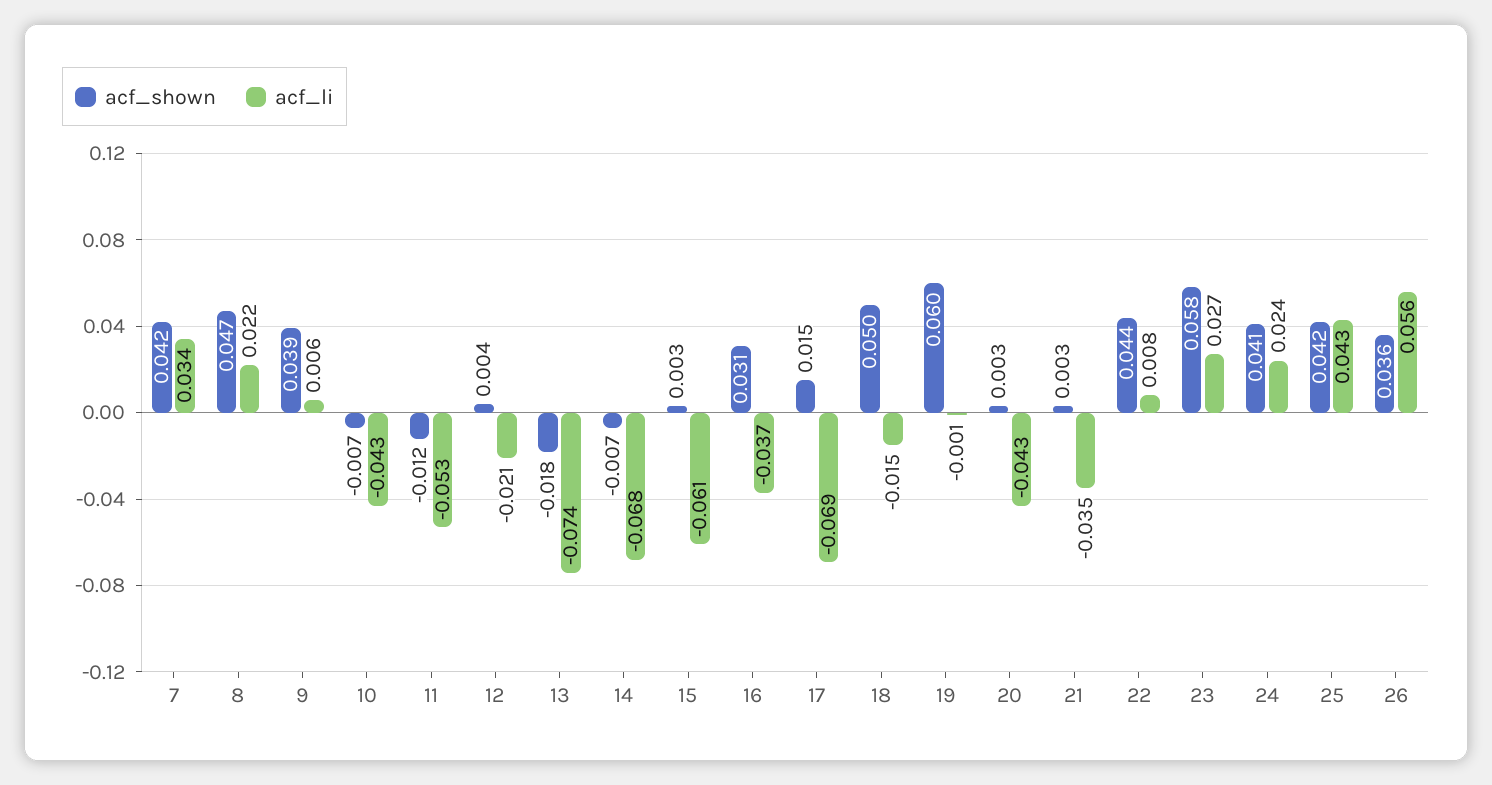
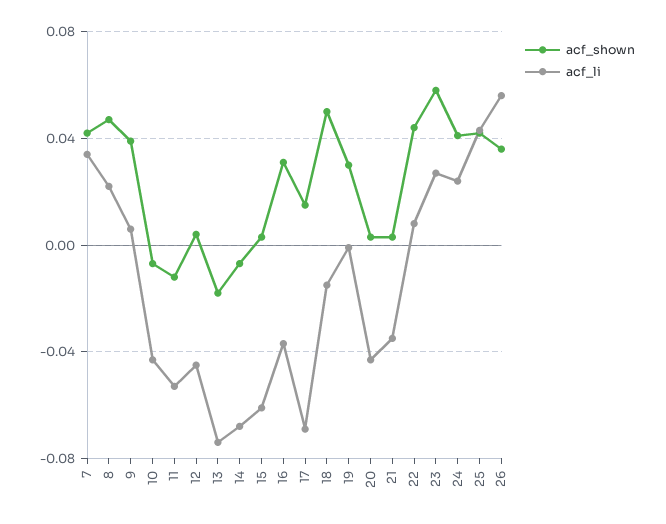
acf_li, 12: -0.021 -> -0.045
acf_shown, 19: 0.06 -> 0.03

